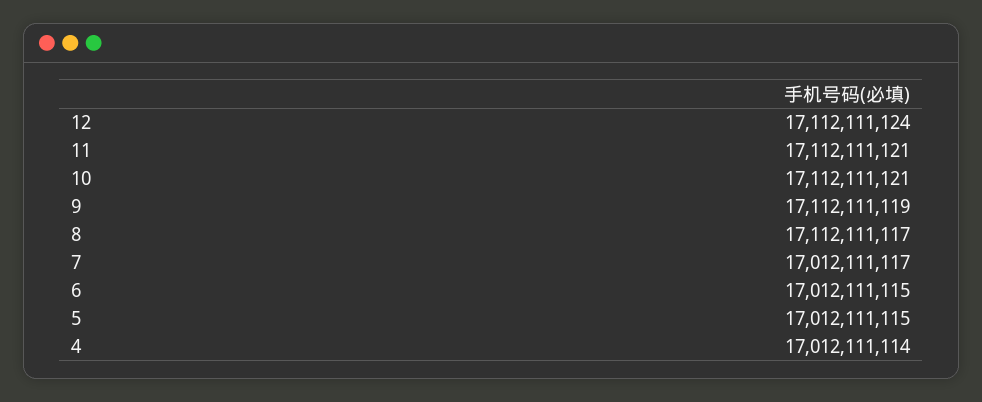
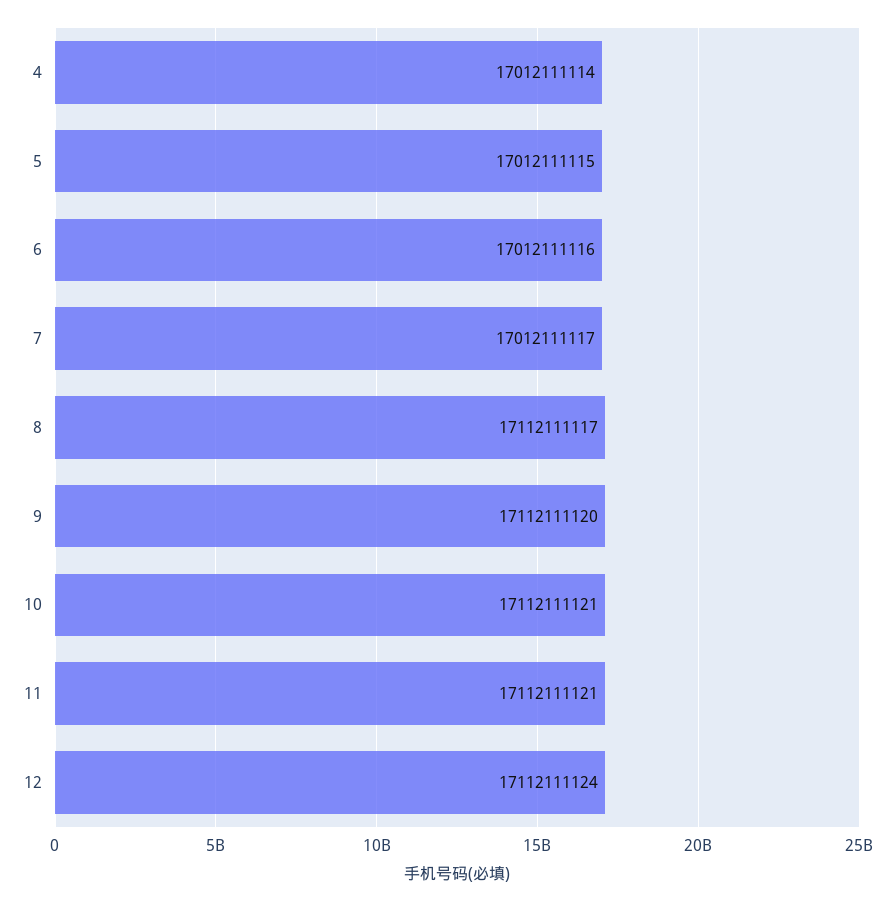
9: 17112111119 -> 17112111120
6: 17012111115 -> 17012111116

